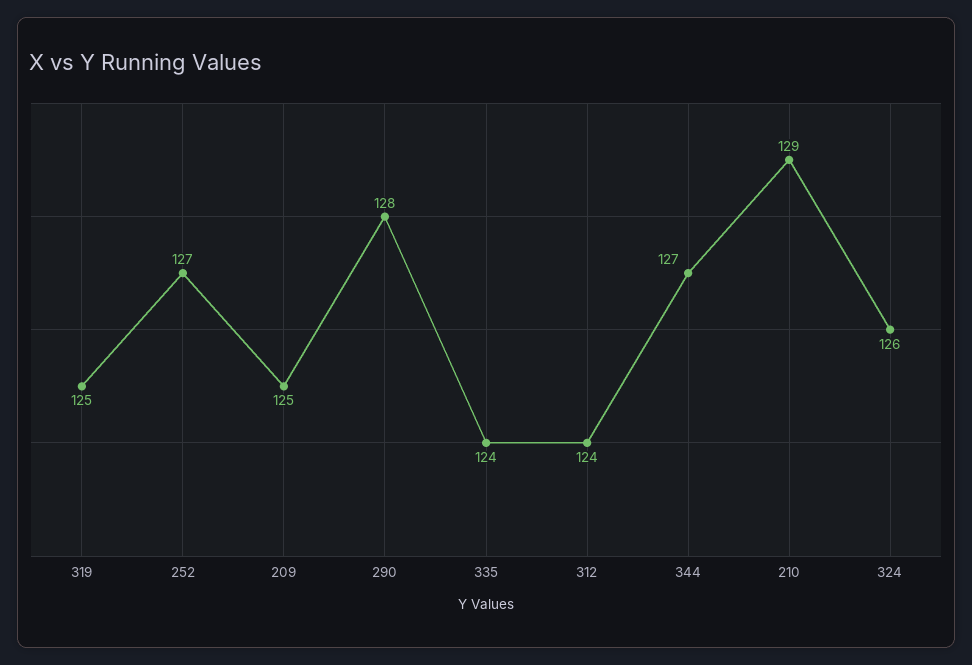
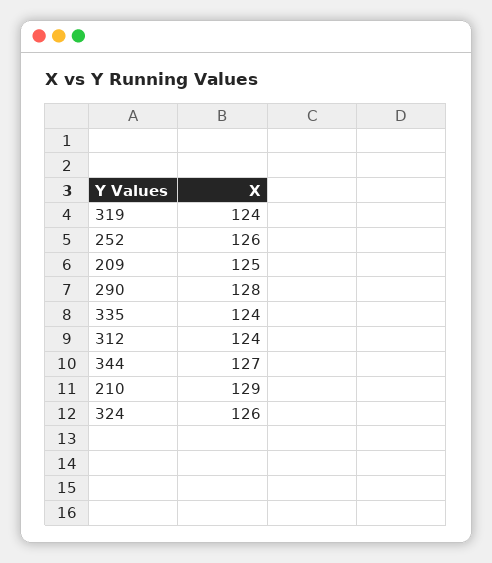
319: 125 -> 124
252: 127 -> 126

